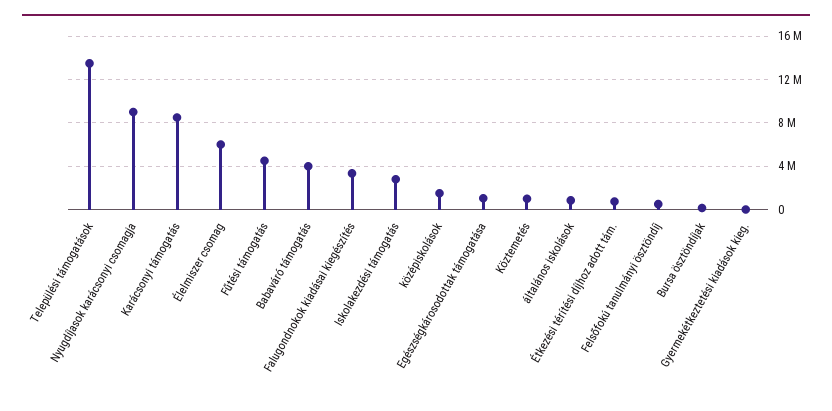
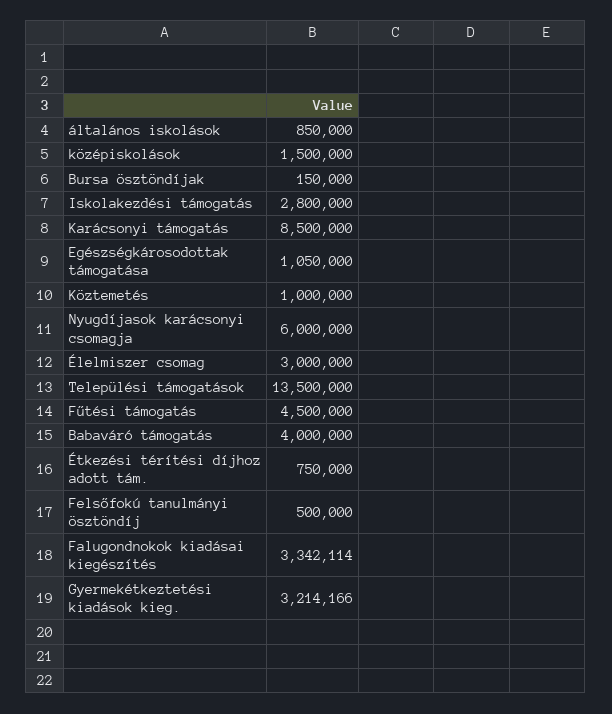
Nyugdíjasok karácsonyi csomagja: 9000000 -> 6000000
Élelmiszer csomag: 6000000 -> 3000000
Gyermekétkeztetési kiadások kieg.: 0 -> 3214166

